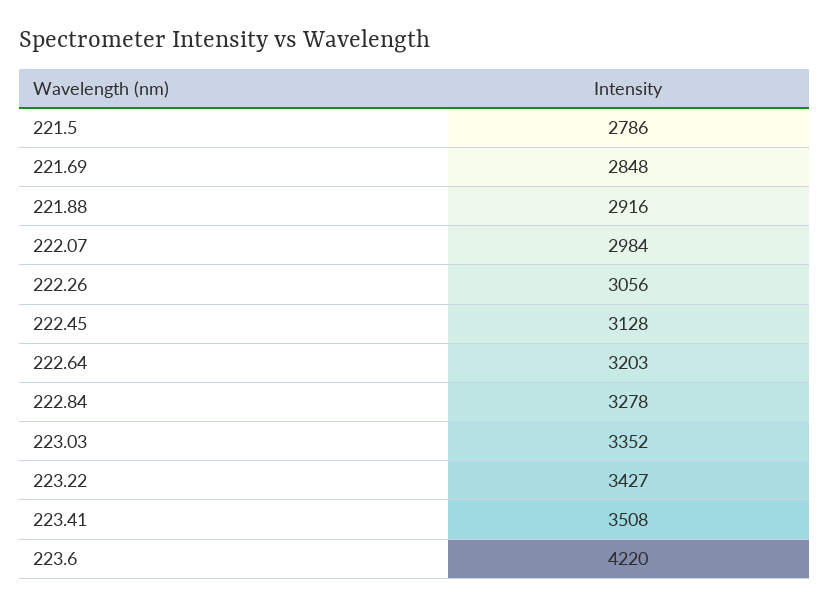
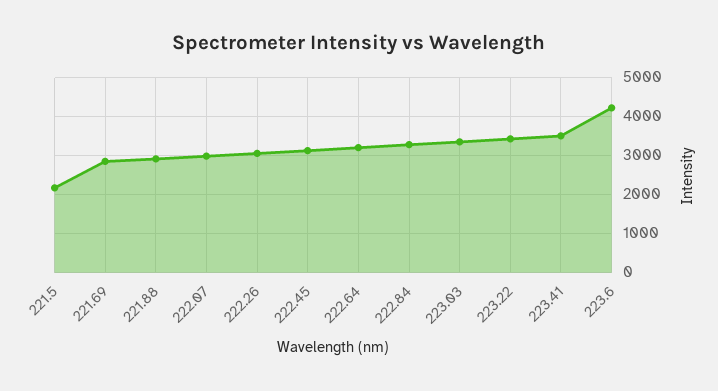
221.5: 2786 -> 2200

